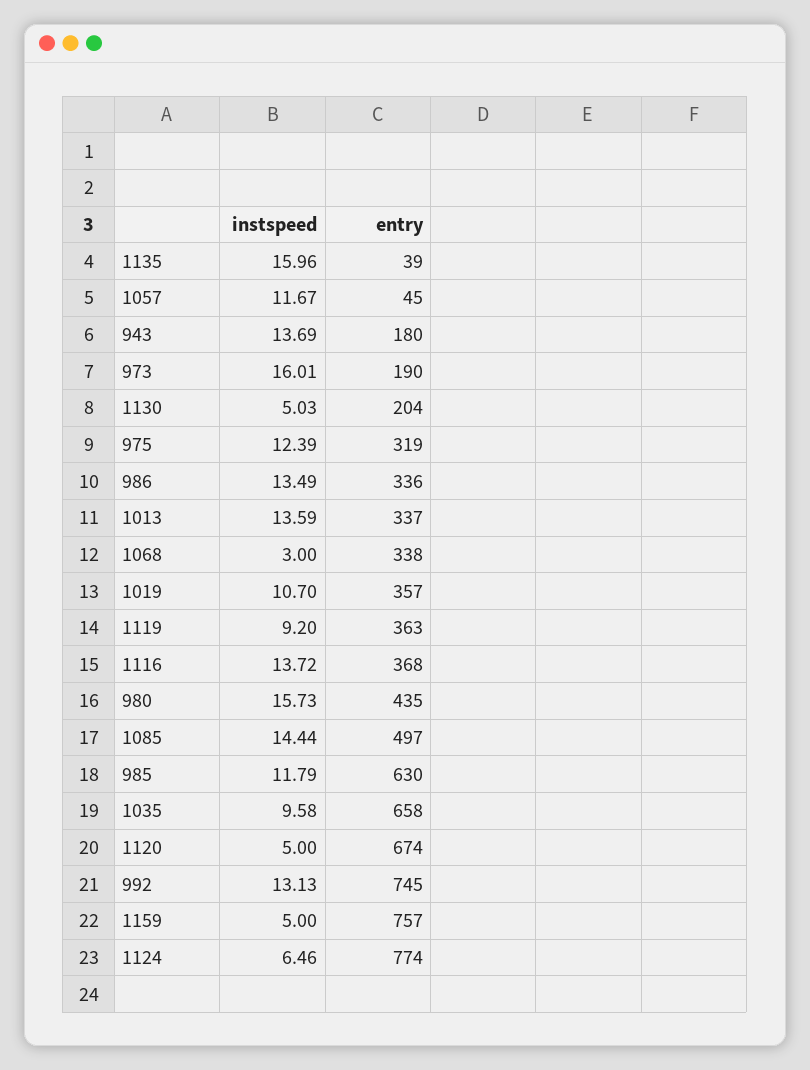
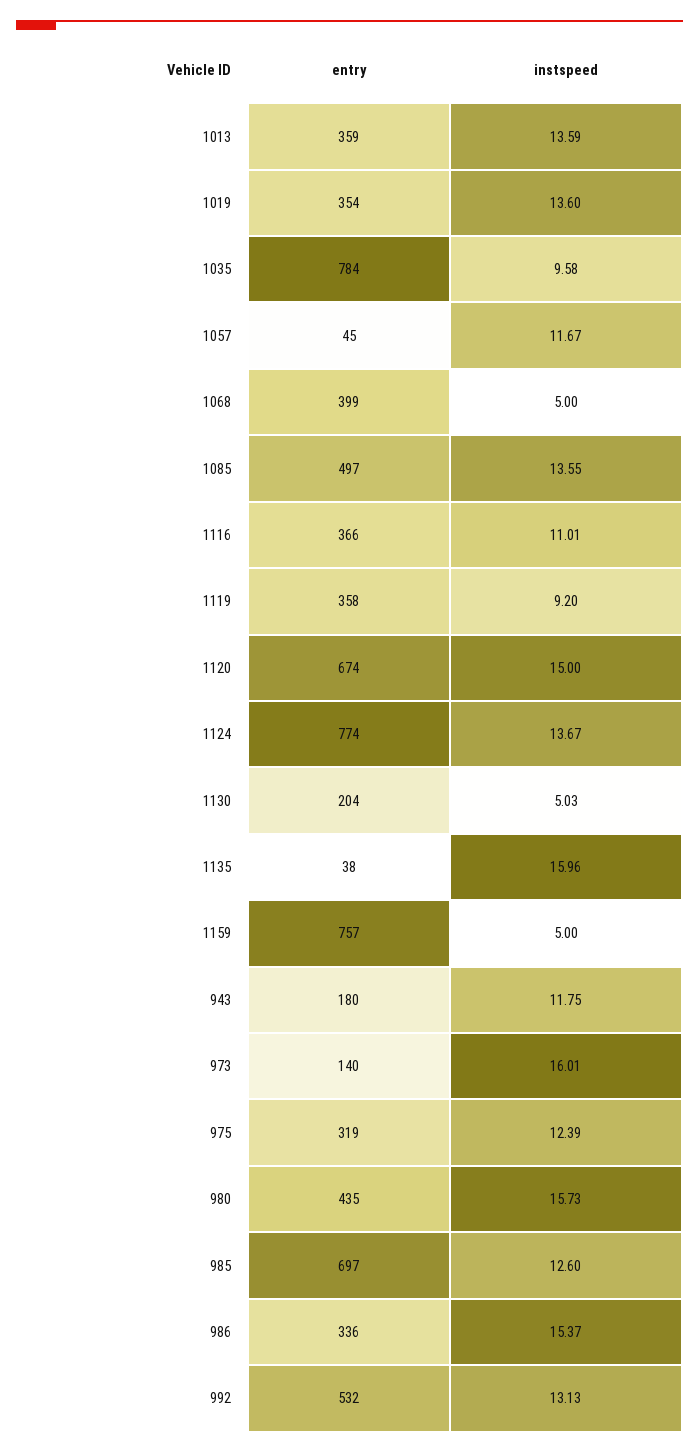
entry, 1135: 39 -> 38
instspeed, 943: 13.69 -> 11.75
entry, 973: 190 -> 140
instspeed, 986: 13.49 -> 15.37
entry, 1013: 337 -> 359
instspeed, 1068: 3 -> 5
entry, 1068: 338 -> 399
instspeed, 1019: 10.7 -> 13.6
entry, 1019: 357 -> 354
entry, 1119: 363 -> 358
instspeed, 1116: 13.72 -> 11.01
entry, 1116: 368 -> 366
instspeed, 1085: 14.44 -> 13.55
instspeed, 985: 11.79 -> 12.6
entry, 985: 630 -> 697
entry, 1035: 658 -> 784
instspeed, 1120: 5 -> 15
entry, 992: 745 -> 532
instspeed, 1124: 6.46 -> 13.67

